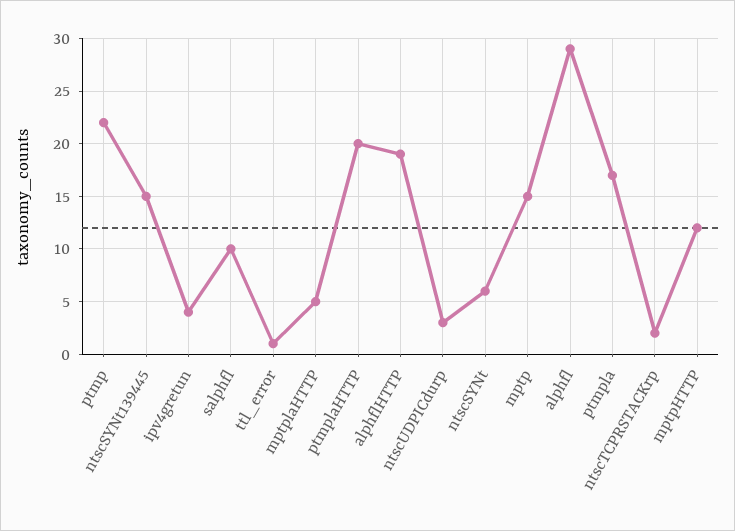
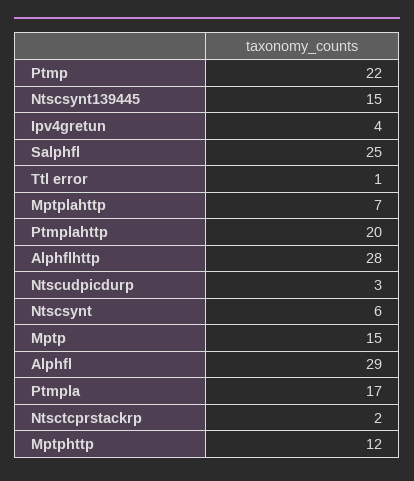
salphfl: 10 -> 25
mptplaHTTP: 5 -> 7
alphflHTTP: 19 -> 28

